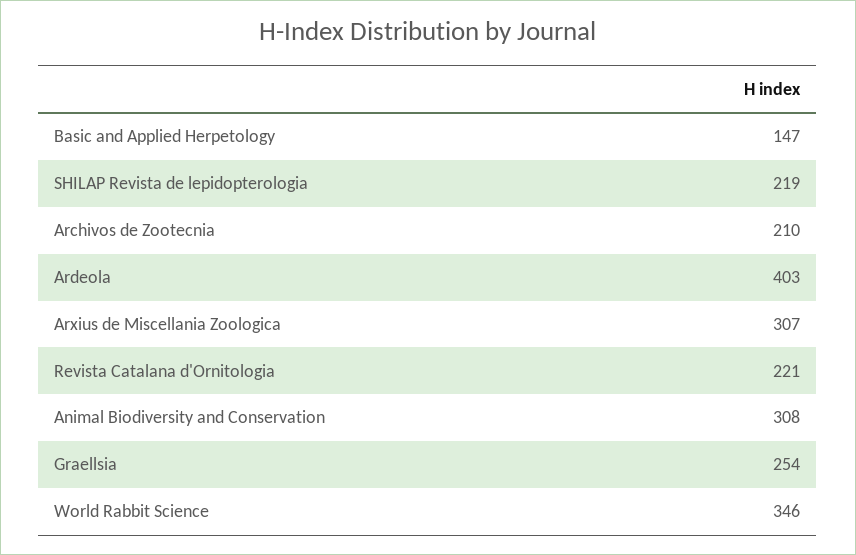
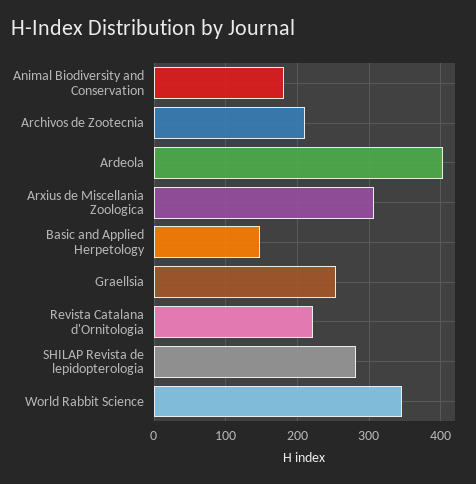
SHILAP Revista de lepidopterologia: 219 -> 280
Animal Biodiversity and Conservation: 308 -> 180

